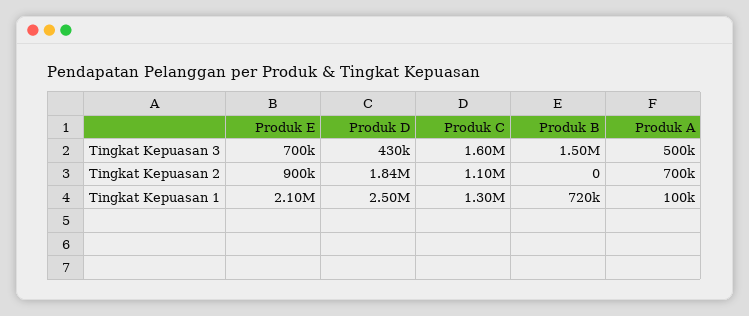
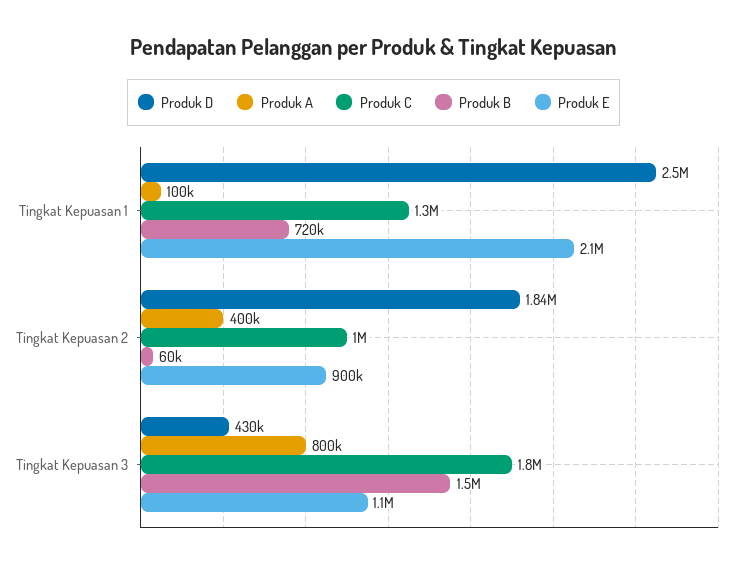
Produk E, Tingkat Kepuasan 3: 700000 -> 1100000
Produk C, Tingkat Kepuasan 3: 1600000 -> 1800000
Produk A, Tingkat Kepuasan 3: 500000 -> 800000
Produk C, Tingkat Kepuasan 2: 1100000 -> 1000000
Produk B, Tingkat Kepuasan 2: 0 -> 60000
Produk A, Tingkat Kepuasan 2: 700000 -> 400000

